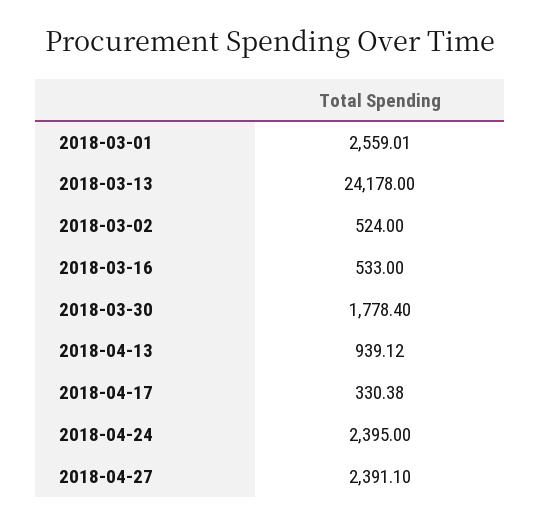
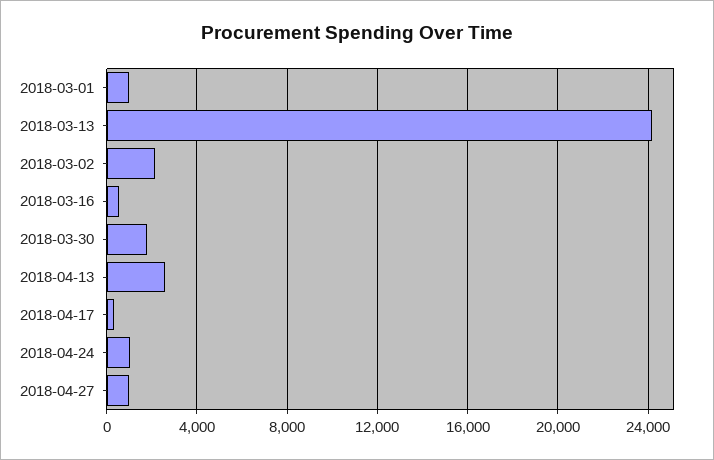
2018-03-01: 2559.01 -> 1000
2018-03-02: 524 -> 2000
2018-04-13: 939.12 -> 2500
2018-04-24: 2395 -> 1000
2018-04-27: 2391.1 -> 1000

